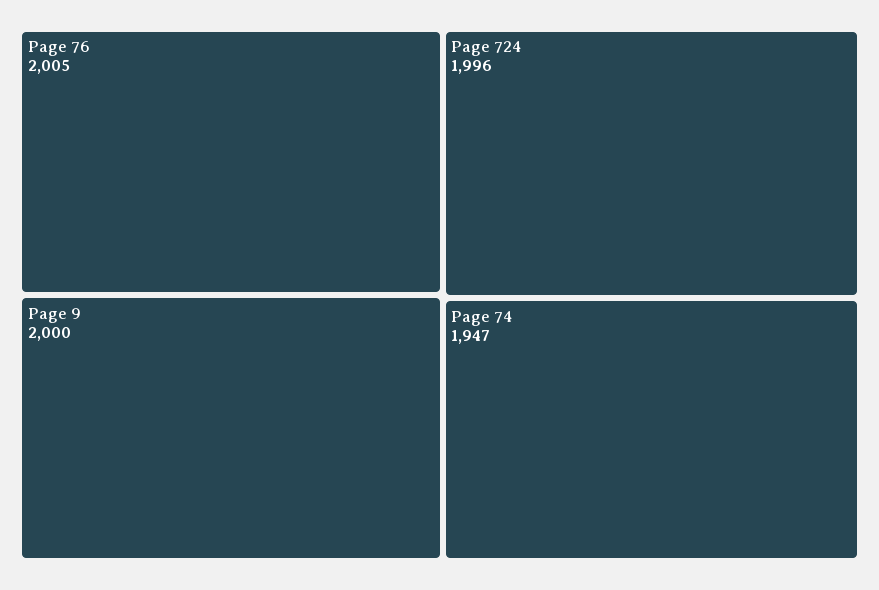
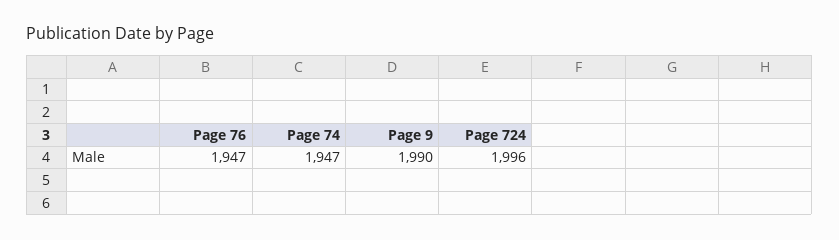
Page 76: 2005 -> 1947
Page 9: 2000 -> 1990

